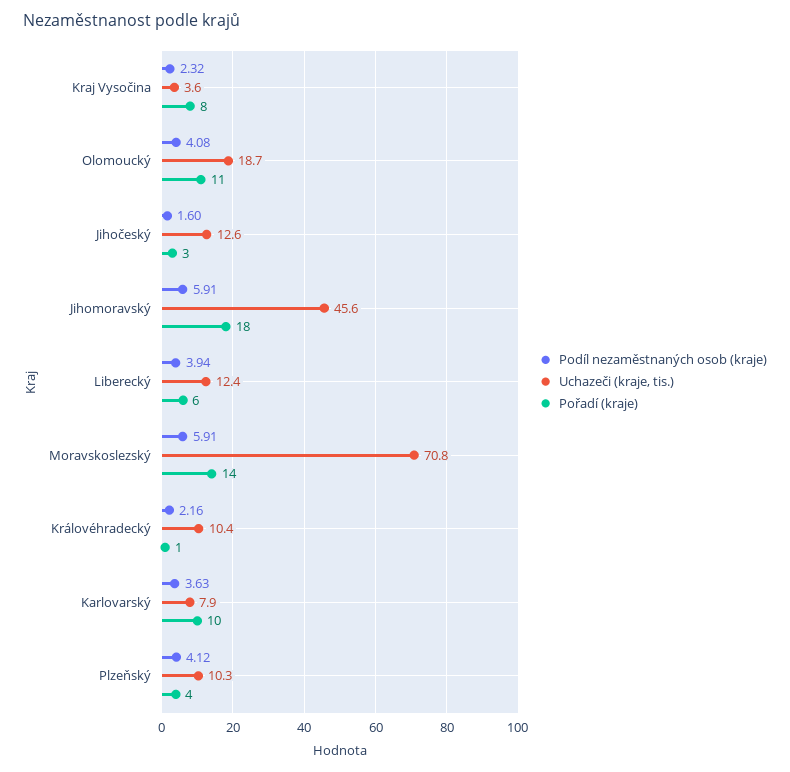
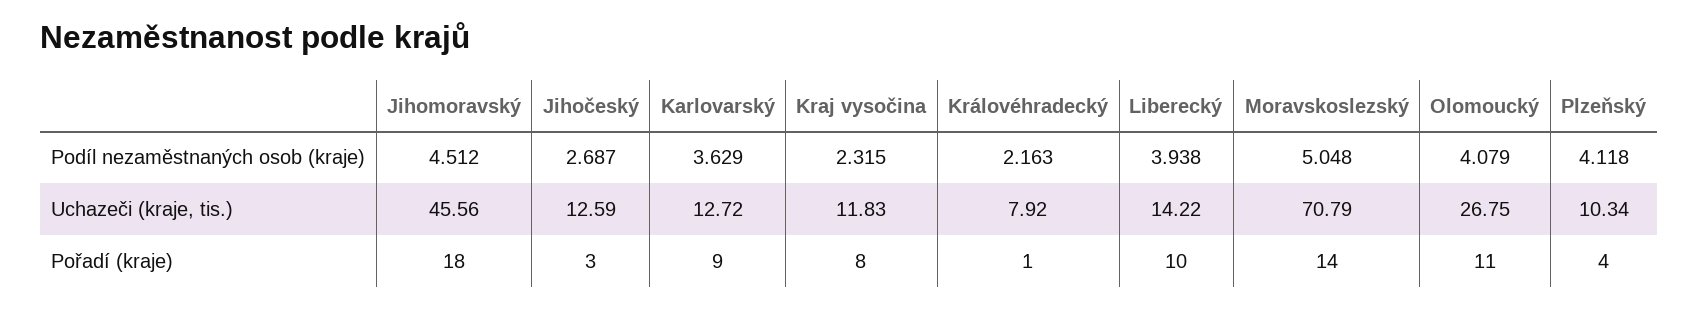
Uchazeči (kraje, tis.), Kraj Vysočina: 3.6 -> 11.83
Uchazeči (kraje, tis.), Olomoucký: 18.7 -> 26.75
Podíl nezaměstnaných osob (kraje), Jihočeský: 1.6 -> 2.687
Podíl nezaměstnaných osob (kraje), Jihomoravský: 5.91 -> 4.512
Uchazeči (kraje, tis.), Liberecký: 12.4 -> 14.22
Pořadí (kraje), Liberecký: 6 -> 10
Podíl nezaměstnaných osob (kraje), Moravskoslezský: 5.91 -> 5.048
Uchazeči (kraje, tis.), Královéhradecký: 10.4 -> 7.92
Uchazeči (kraje, tis.), Karlovarský: 7.9 -> 12.72
Pořadí (kraje), Karlovarský: 10 -> 9

